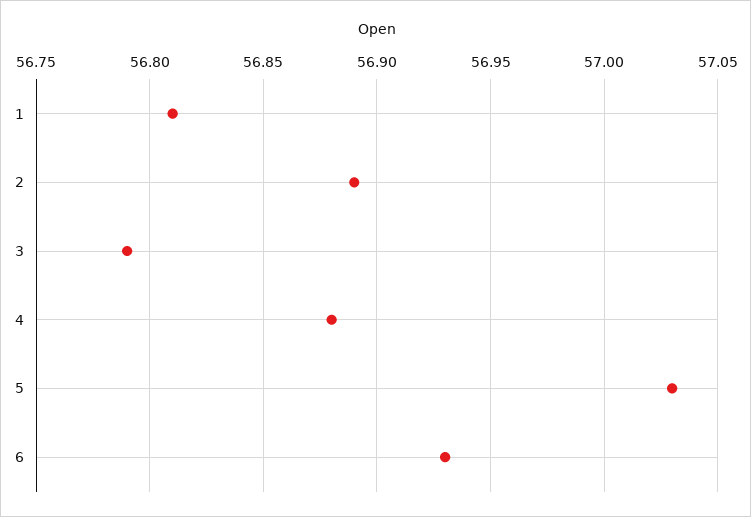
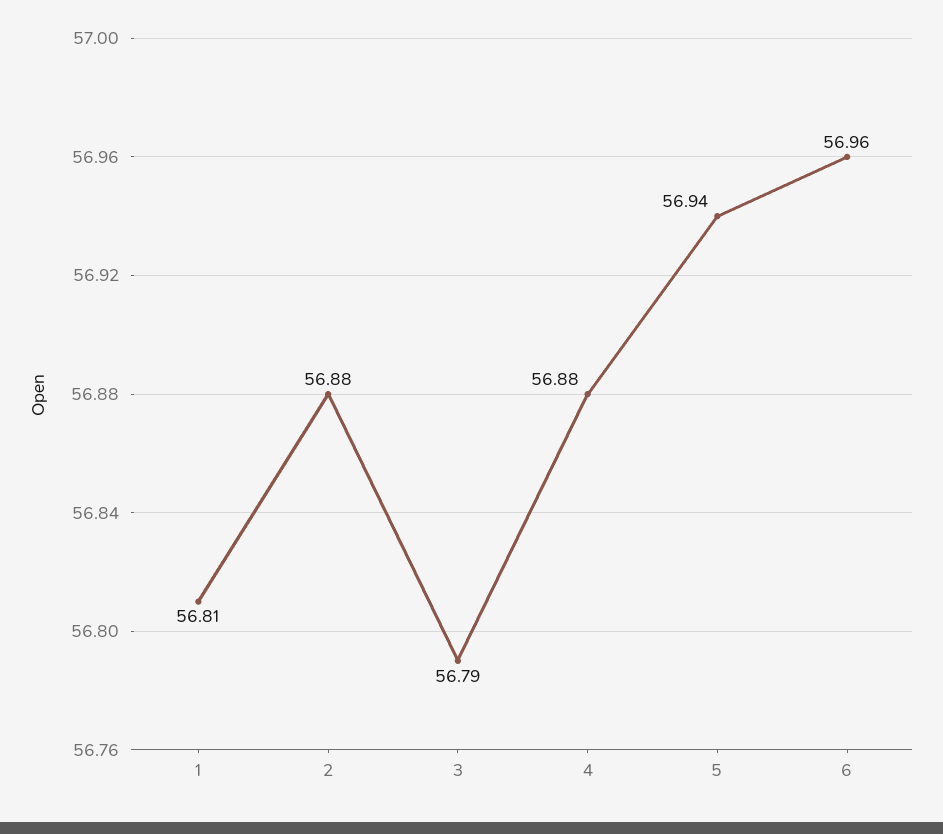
2: 56.89 -> 56.88
5: 57.03 -> 56.94
6: 56.93 -> 56.96

